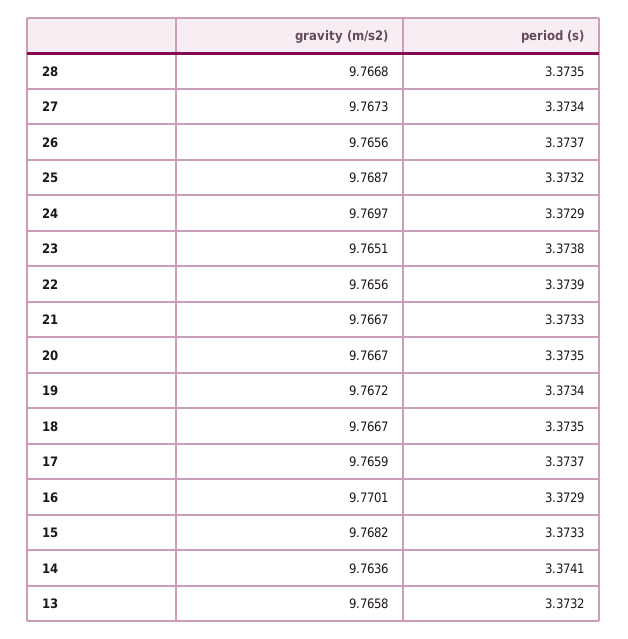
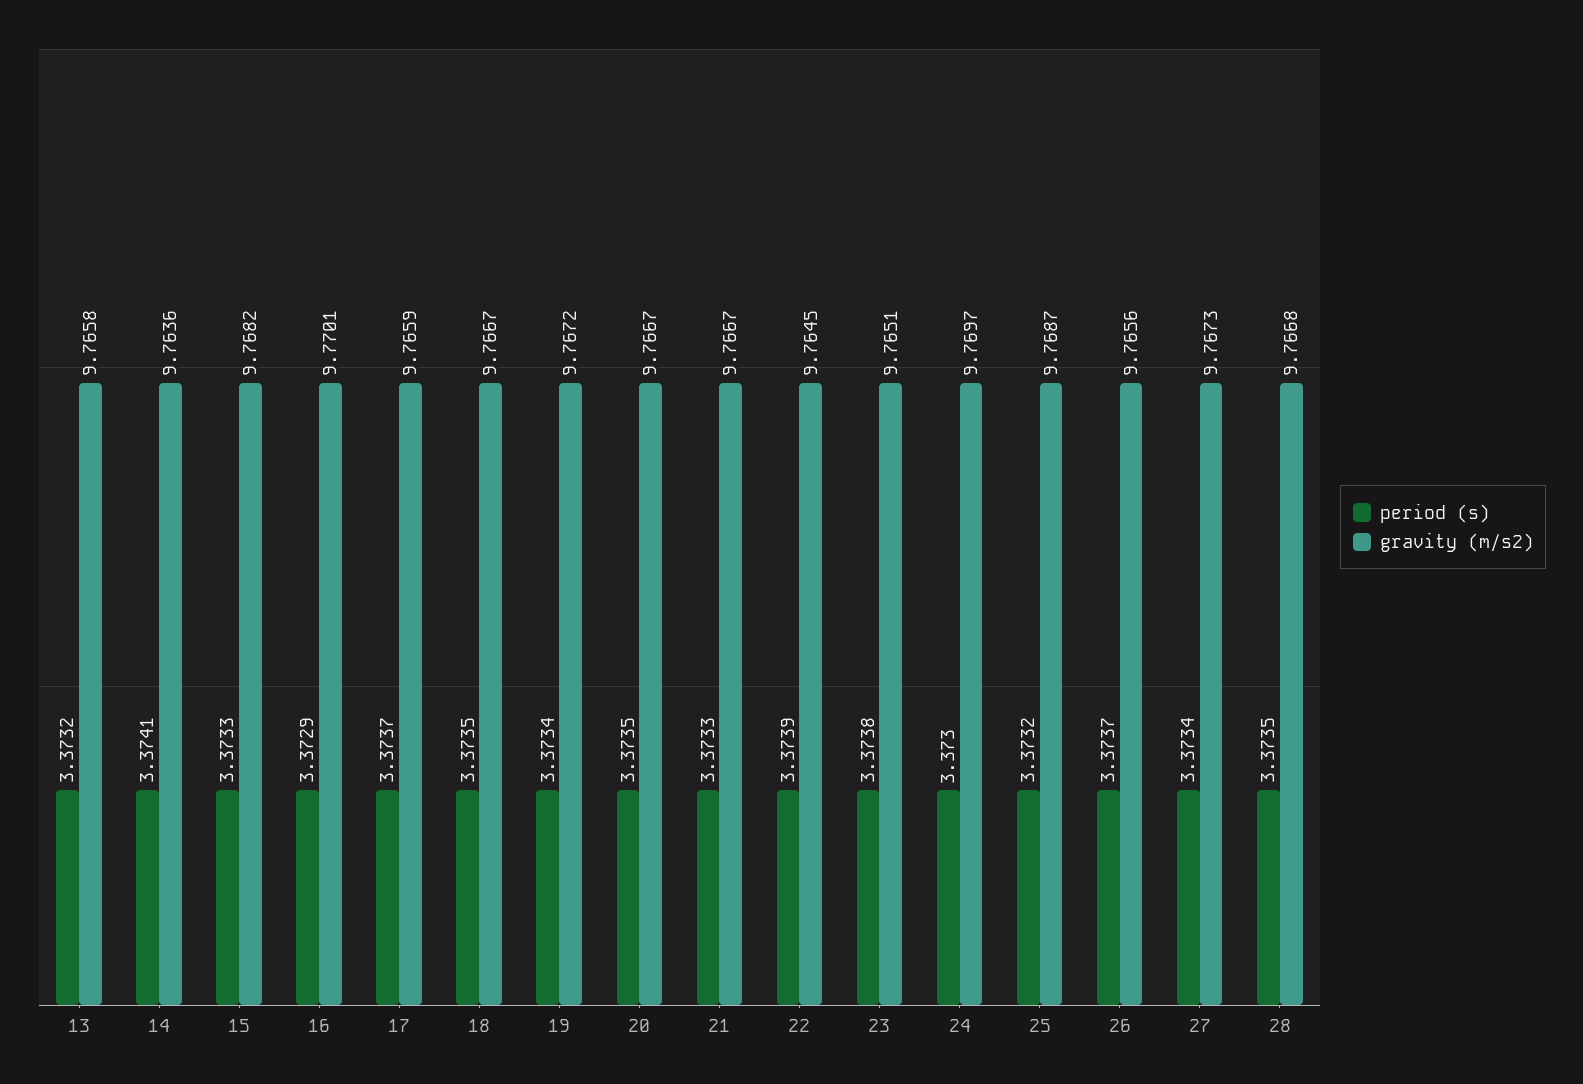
period (s), 24: 3.3729 -> 3.373
gravity (m/s2), 22: 9.7656 -> 9.7645

